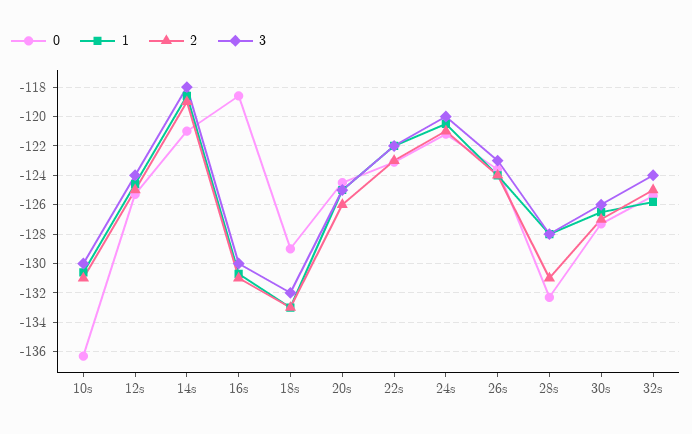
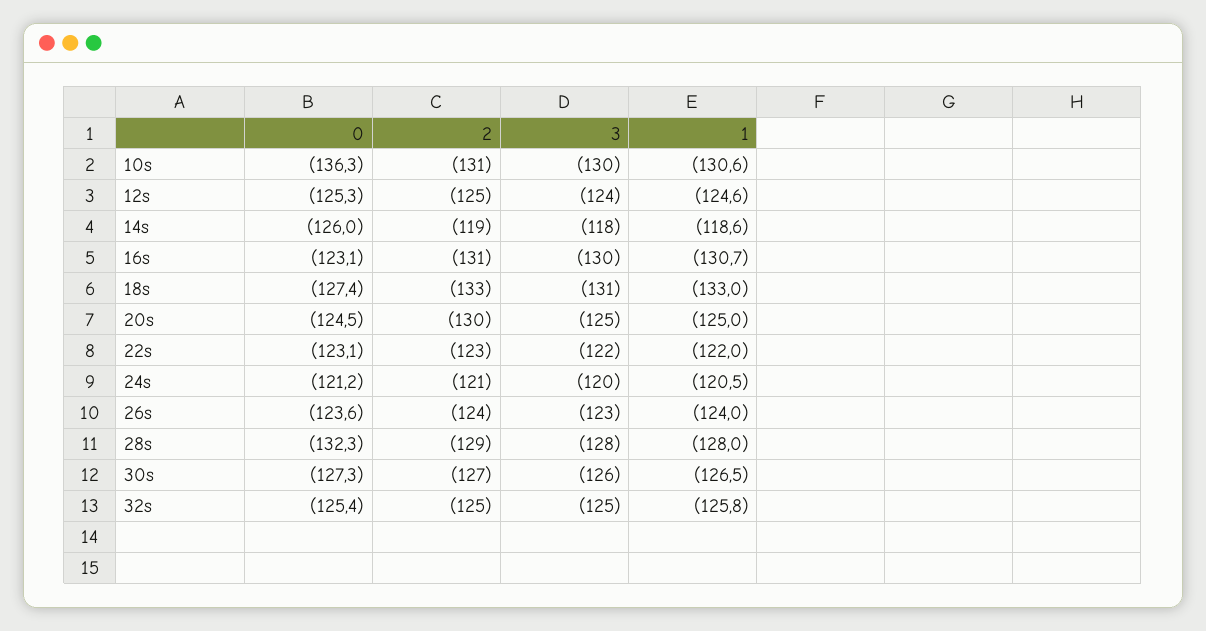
0, 14s: -121 -> -126
0, 16s: -118.5 -> -123.1
0, 18s: -129 -> -127.4
3, 18s: -132 -> -131
2, 20s: -126 -> -130
2, 28s: -131 -> -129
3, 32s: -124 -> -125

